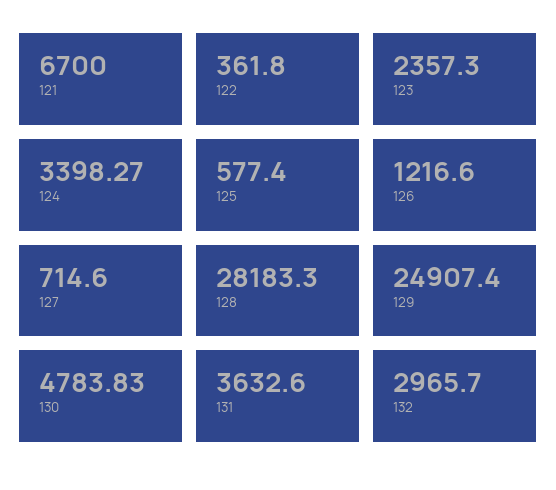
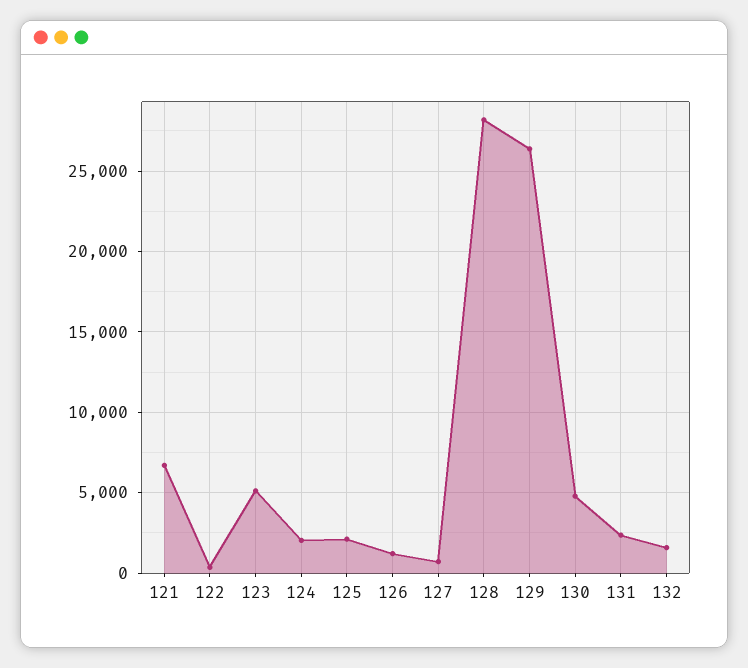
123: 2357.3 -> 5000
124: 3398.27 -> 2000
125: 577.4 -> 2000
129: 24907.4 -> 26500
131: 3632.6 -> 2500
132: 2965.7 -> 1500

